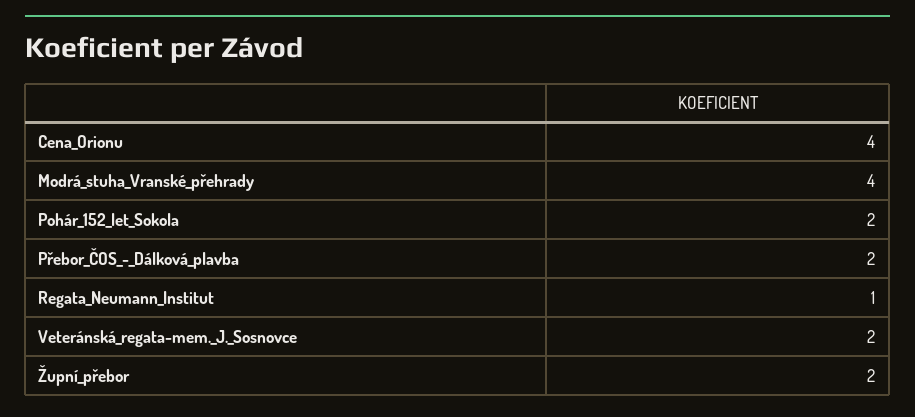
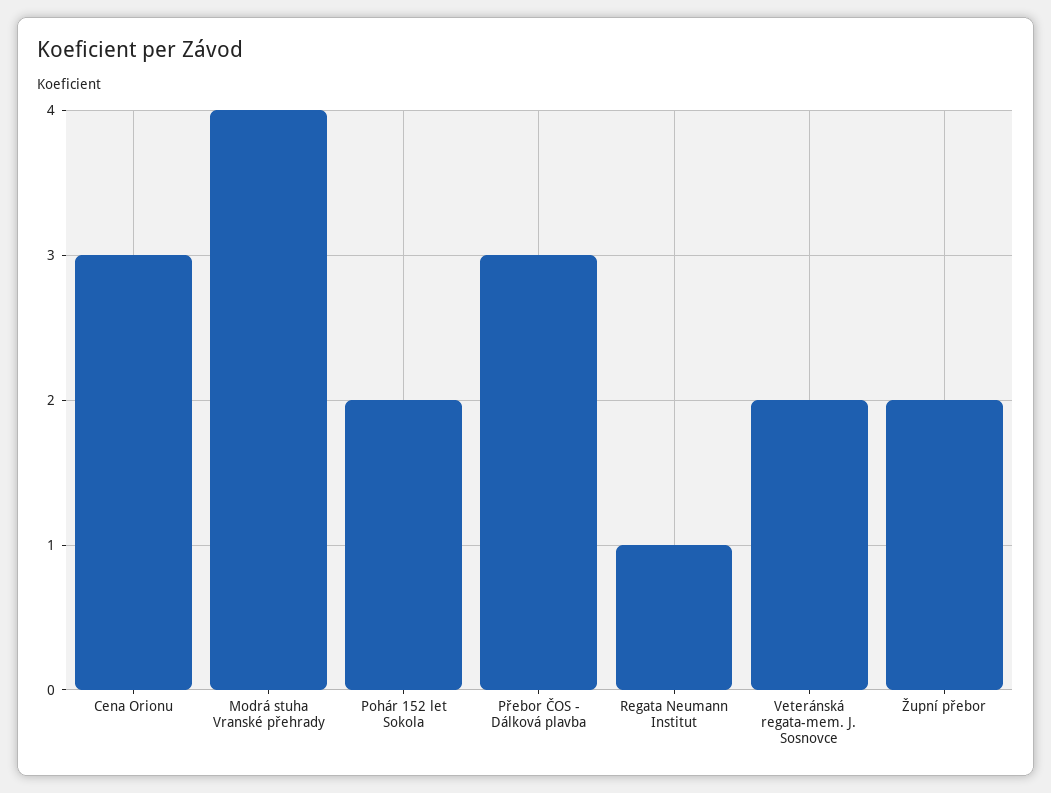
Cena_Orionu: 4 -> 3
Přebor_ČOS_-_Dálková_plavba: 2 -> 3

